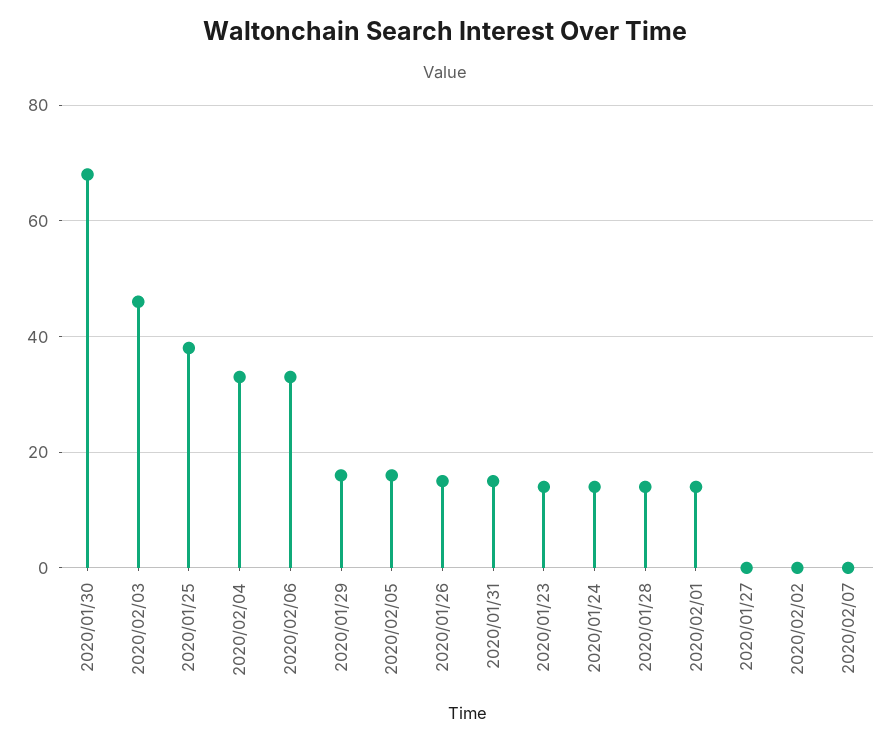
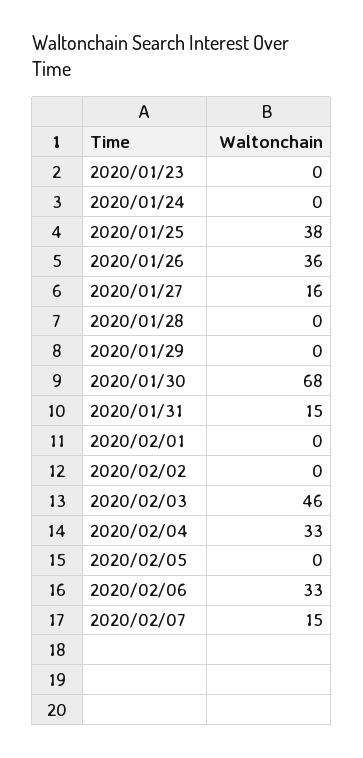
2020/01/29: 15 -> 0
2020/02/05: 15 -> 0
2020/01/26: 15 -> 36
2020/01/23: 15 -> 0
2020/01/24: 15 -> 0
2020/01/28: 15 -> 0
2020/02/01: 15 -> 0
2020/01/27: 0 -> 16
2020/02/07: 0 -> 15

